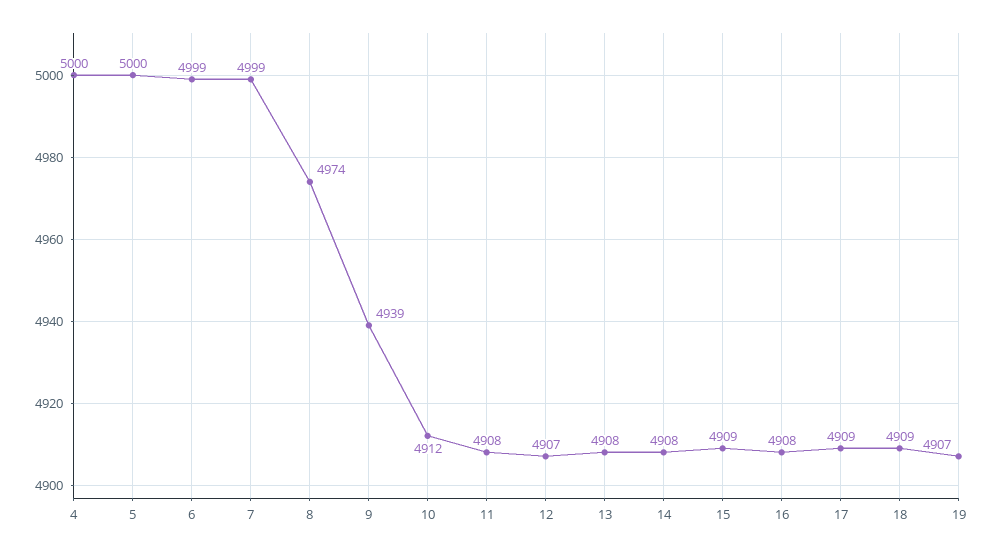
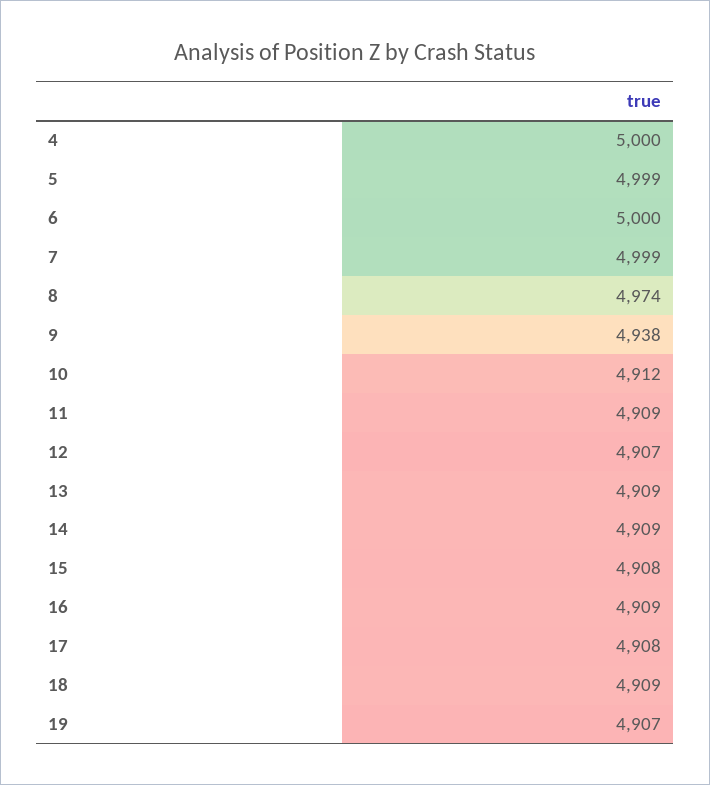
5: 5000 -> 4999
6: 4999 -> 5000
9: 4939 -> 4938
11: 4908 -> 4909
13: 4908 -> 4909
14: 4908 -> 4909
15: 4909 -> 4908
16: 4908 -> 4909
17: 4909 -> 4908

